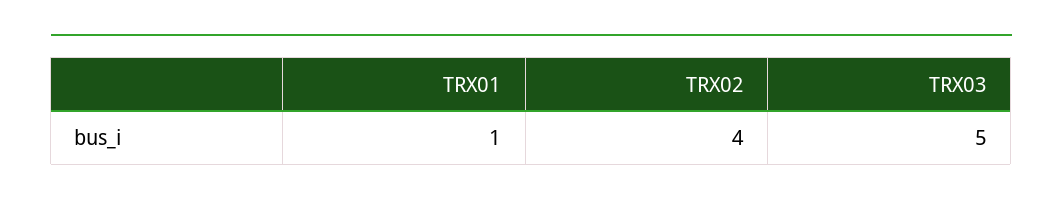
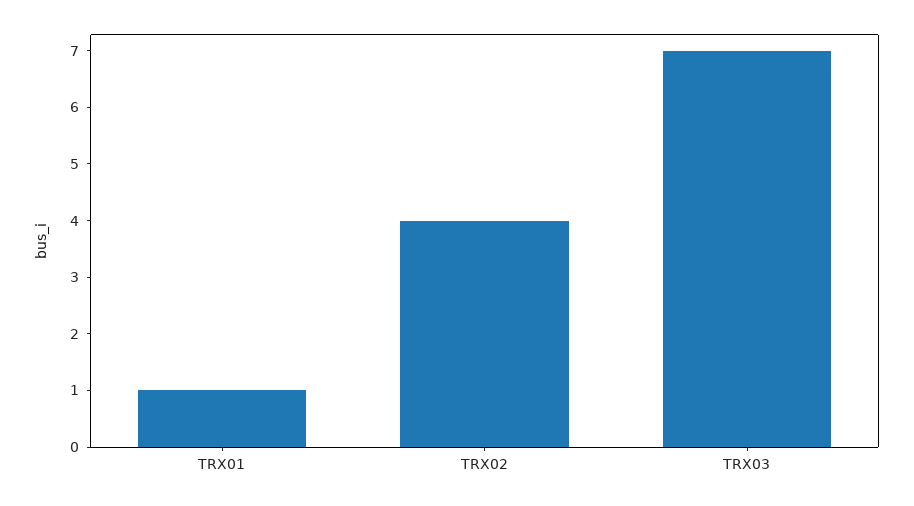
TRX03: 5 -> 7

